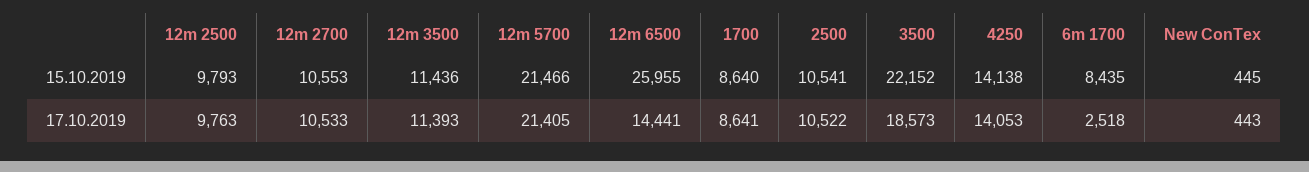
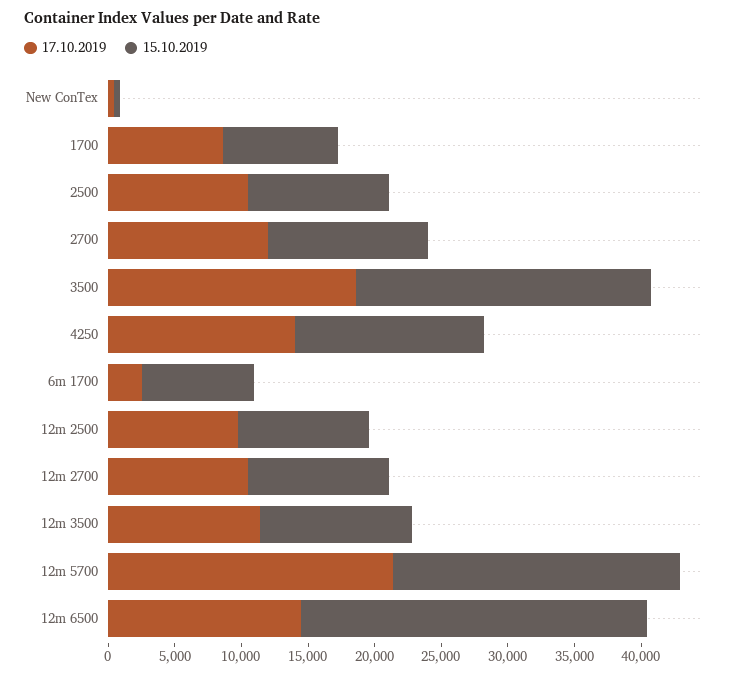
17.10.2019, 2700: none -> 12000
15.10.2019, 2700: none -> 12000

